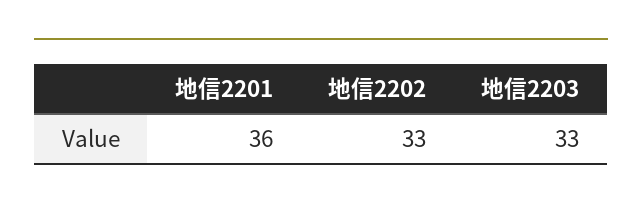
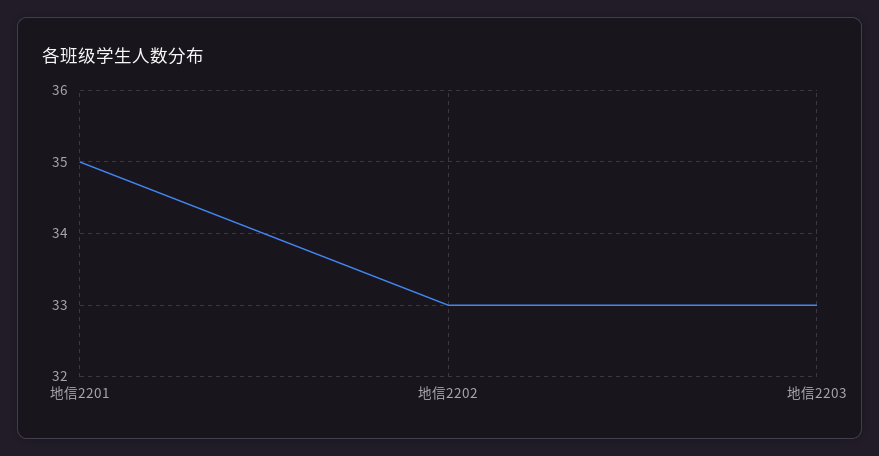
地信2201: 36 -> 35

